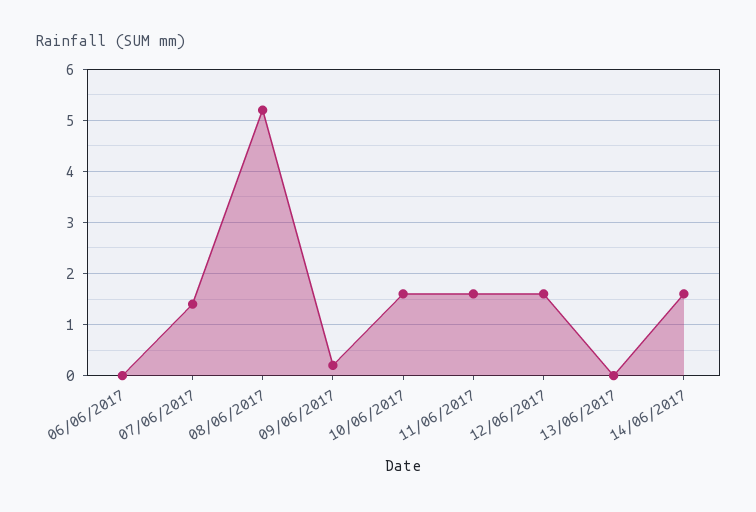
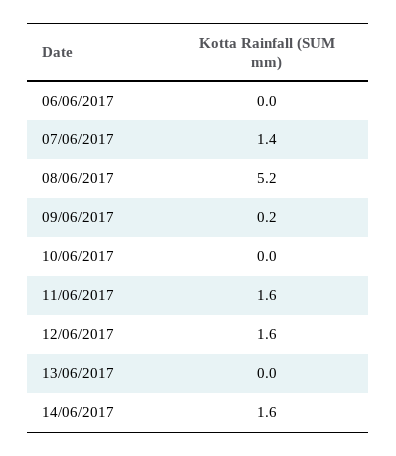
10/06/2017: 1.5 -> 0

